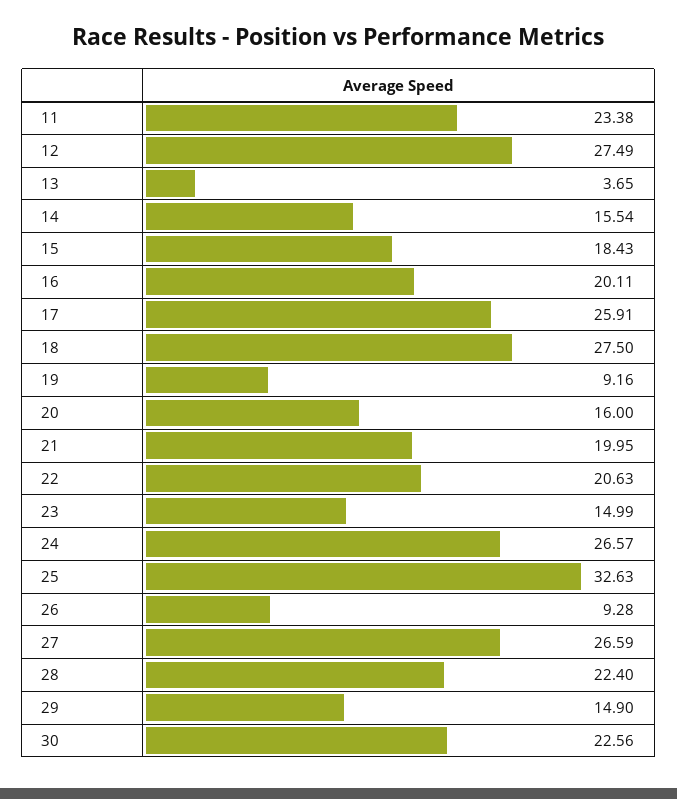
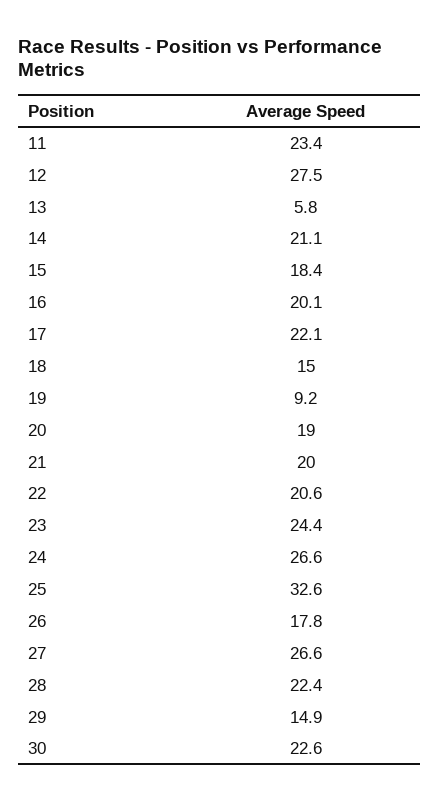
13: 3.65 -> 5.8
14: 15.54 -> 21.1
17: 25.91 -> 22.1
18: 27.5 -> 15
20: 16 -> 19
23: 14.99 -> 24.4
26: 9.28 -> 17.8

